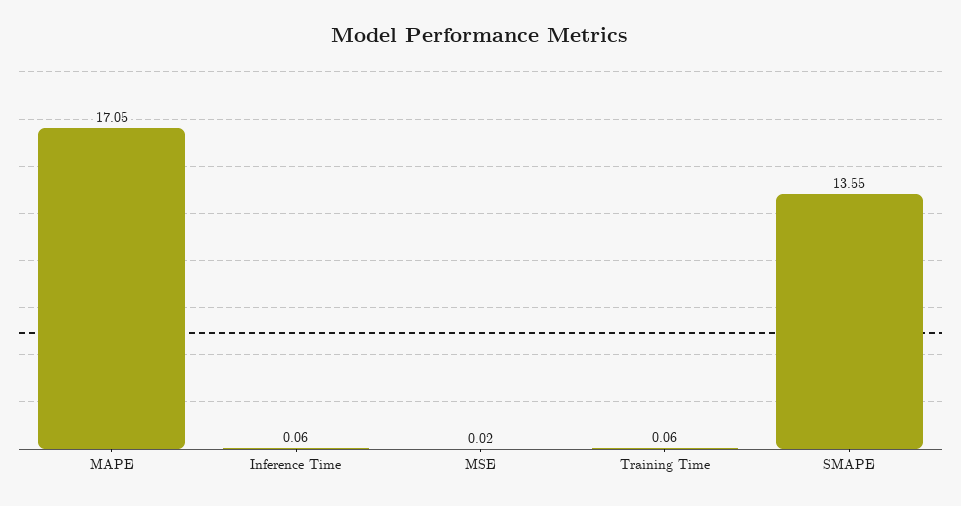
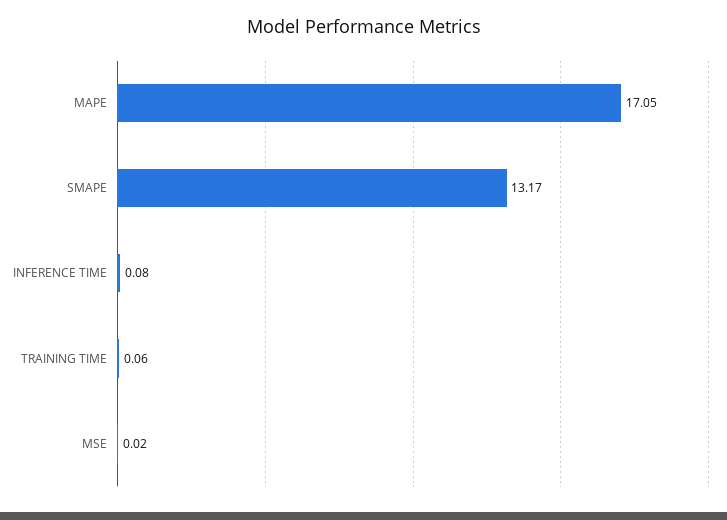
Inference Time: 0.06 -> 0.08
SMAPE: 13.55 -> 13.17

